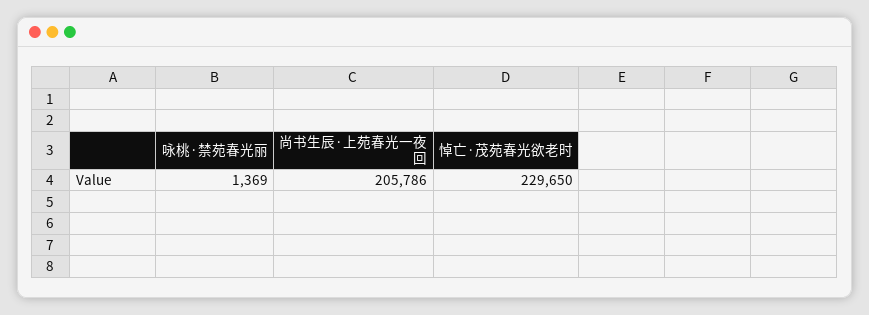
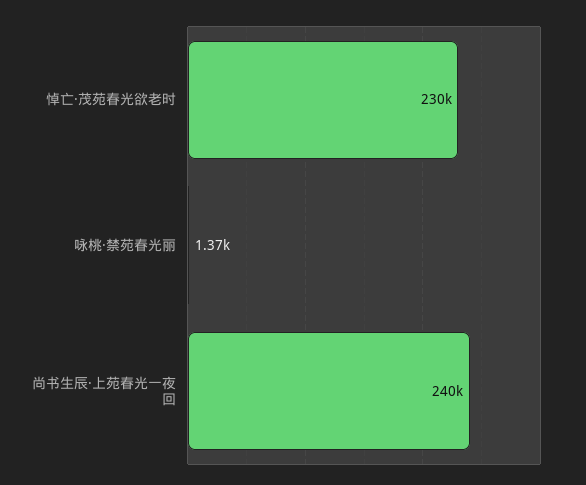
尚书生辰·上苑春光一夜回: 205786 -> 240000

